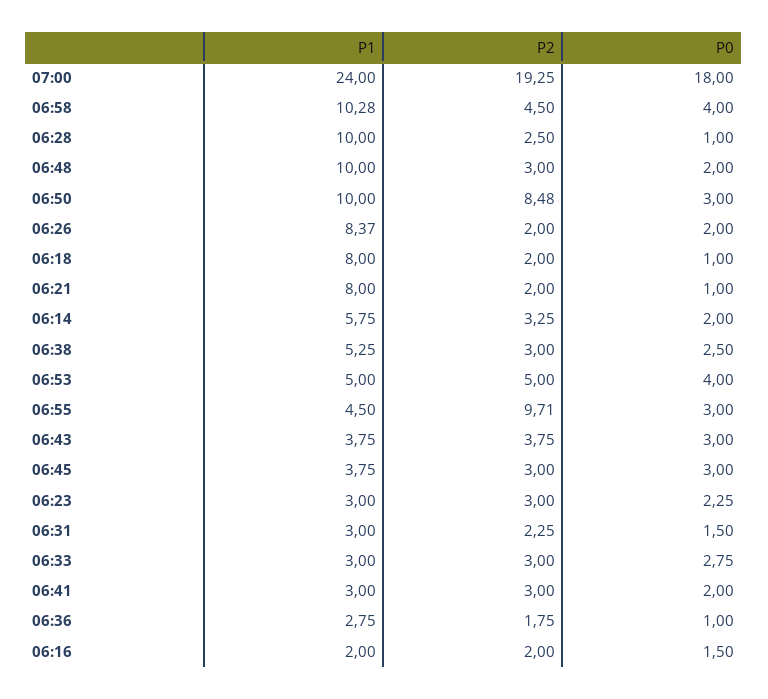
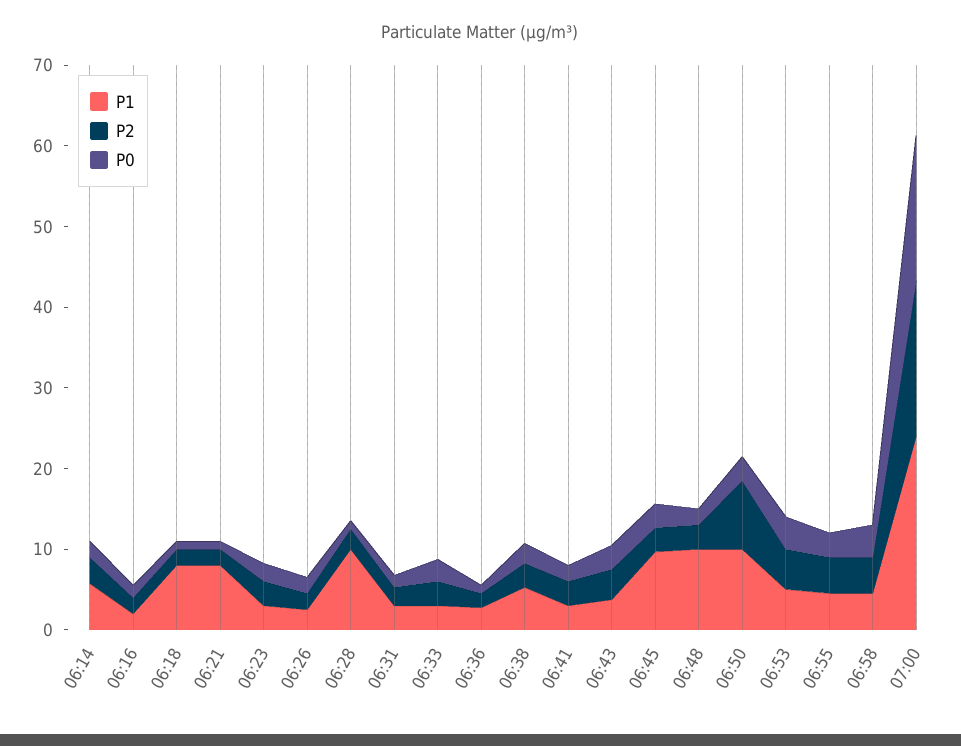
P1, 06:58: 10.28 -> 4
P1, 06:26: 8.37 -> 2
P2, 06:55: 9.71 -> 4
P1, 06:45: 3.75 -> 10

